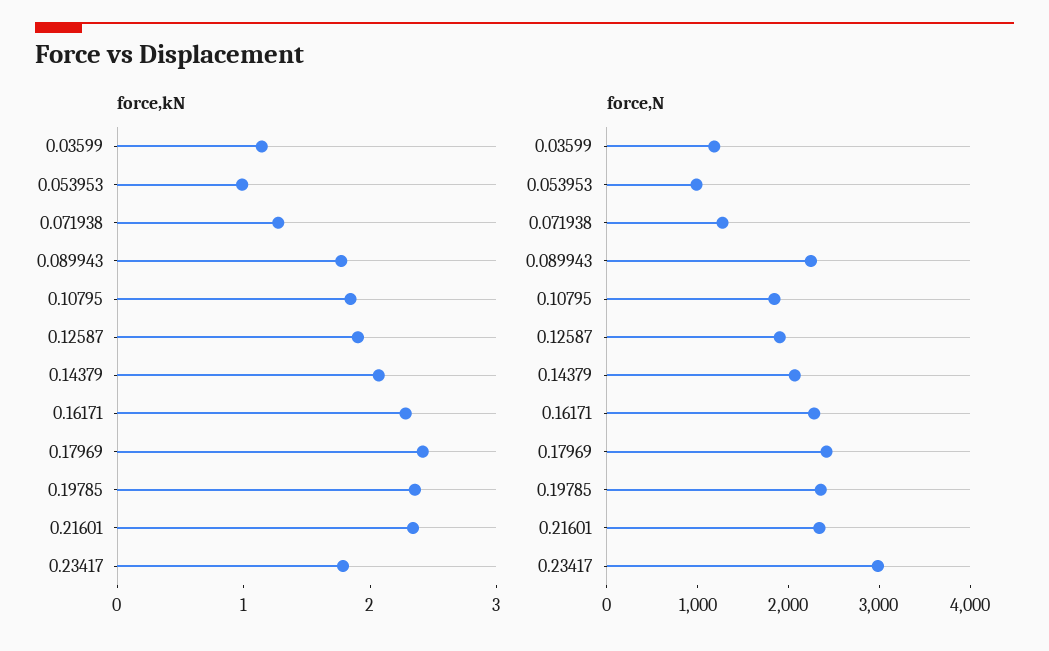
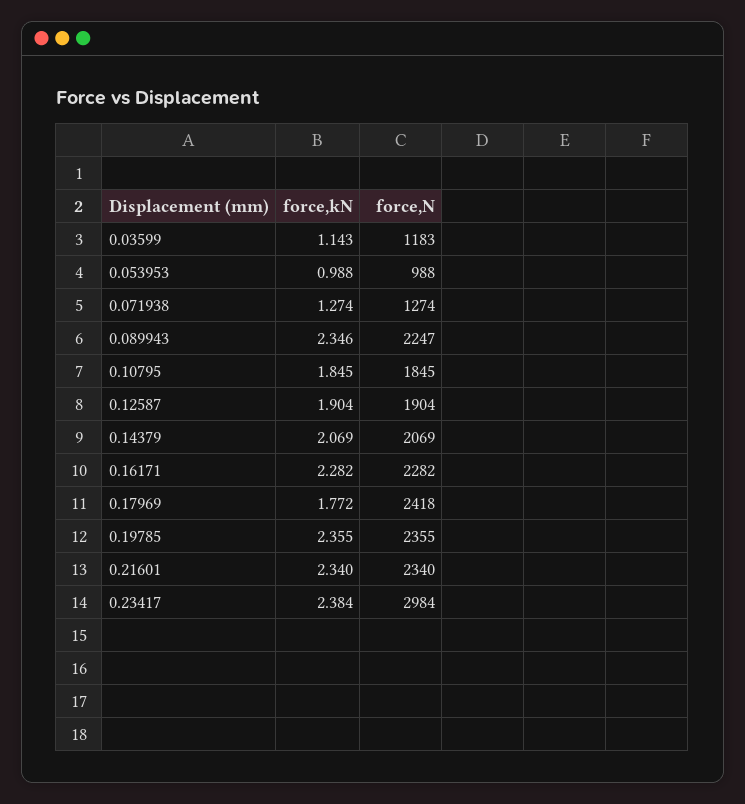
force,kN, 0.089943: 1.8 -> 2.346
force,kN, 0.17969: 2.4 -> 1.772
force,kN, 0.23417: 1.8 -> 2.384

